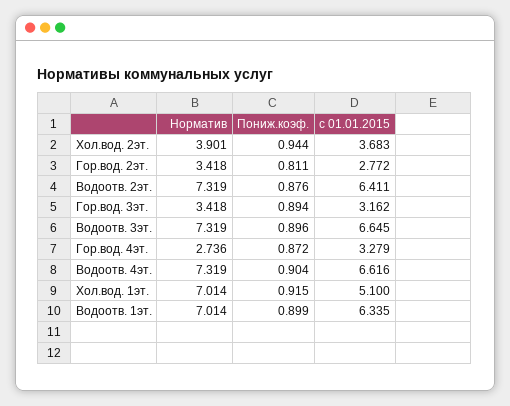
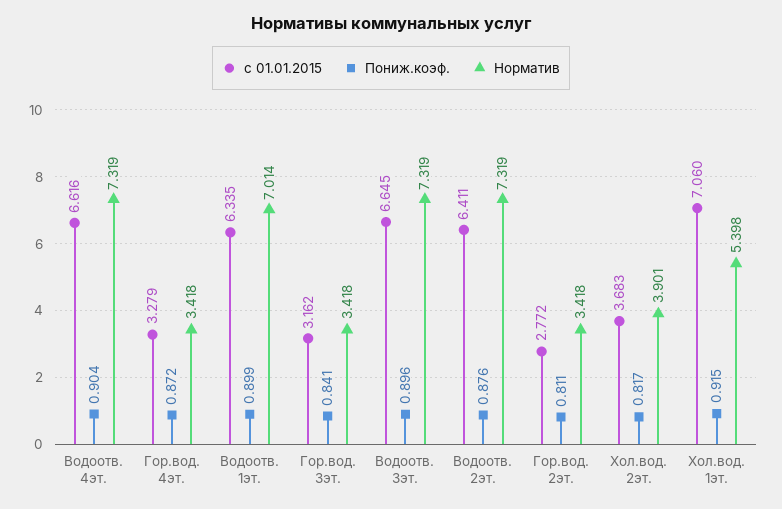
Пониж.коэф., Хол.вод. 2эт.: 0.944 -> 0.817
Пониж.коэф., Гор.вод. 3эт.: 0.894 -> 0.841
Норматив, Гор.вод. 4эт.: 2.736 -> 3.418
Норматив, Хол.вод. 1эт.: 7.014 -> 5.398
с 01.01.2015, Хол.вод. 1эт.: 5.1 -> 7.06

